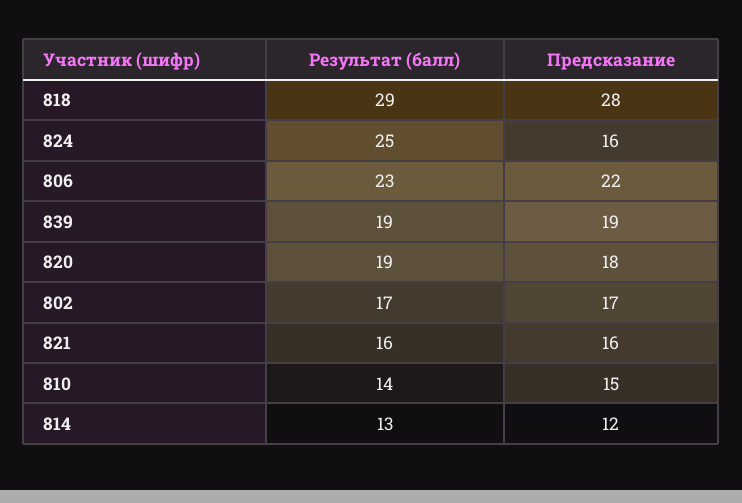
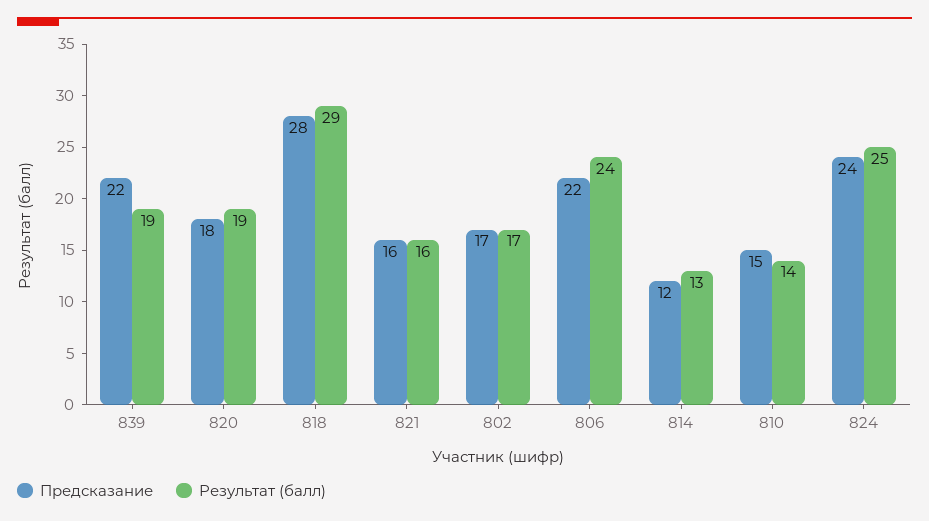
Предсказание, 824: 16 -> 24
Результат (балл), 806: 23 -> 24
Предсказание, 839: 19 -> 22

